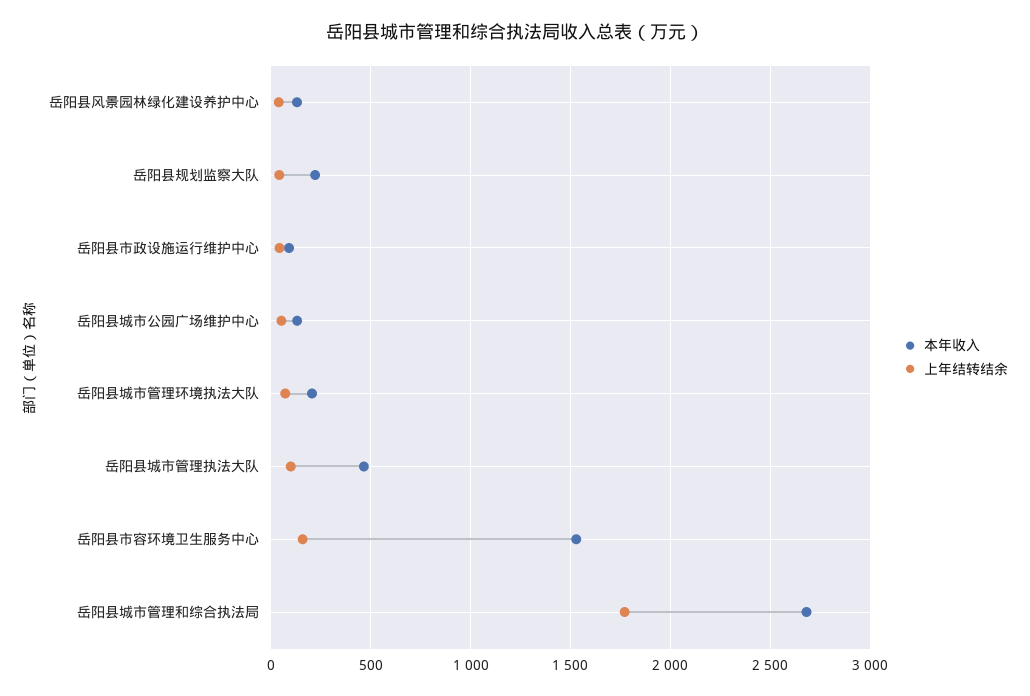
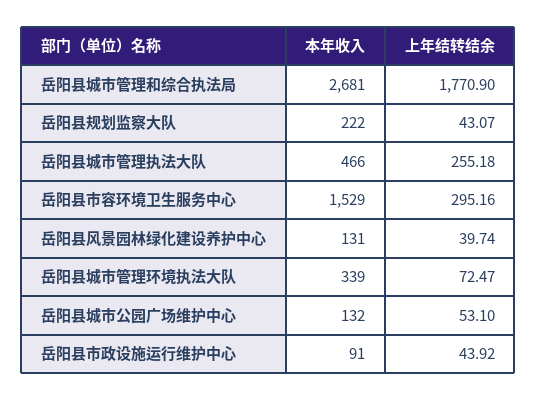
本年收入, 岳阳县城市管理环境执法大队: 200 -> 339
上年结转结余, 岳阳县城市管理执法大队: 100 -> 255.18
上年结转结余, 岳阳县市容环境卫生服务中心: 150 -> 295.16

